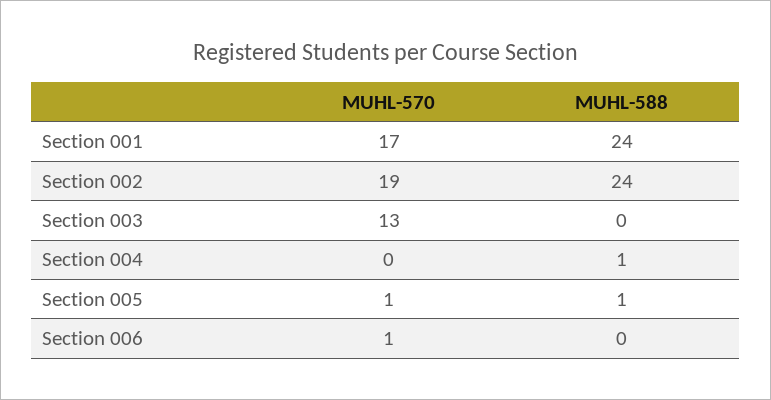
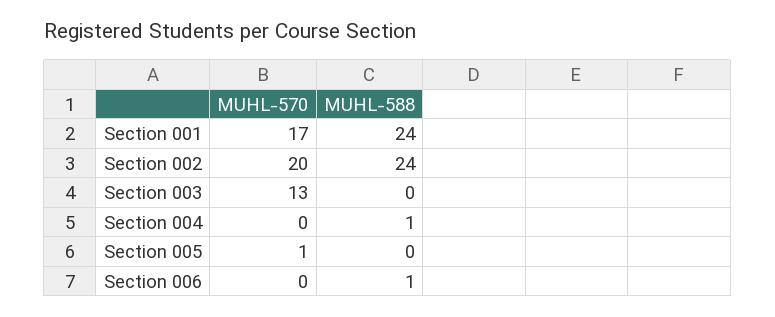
MUHL-570, Section 002: 19 -> 20
MUHL-588, Section 005: 1 -> 0
MUHL-570, Section 006: 1 -> 0
MUHL-588, Section 006: 0 -> 1

